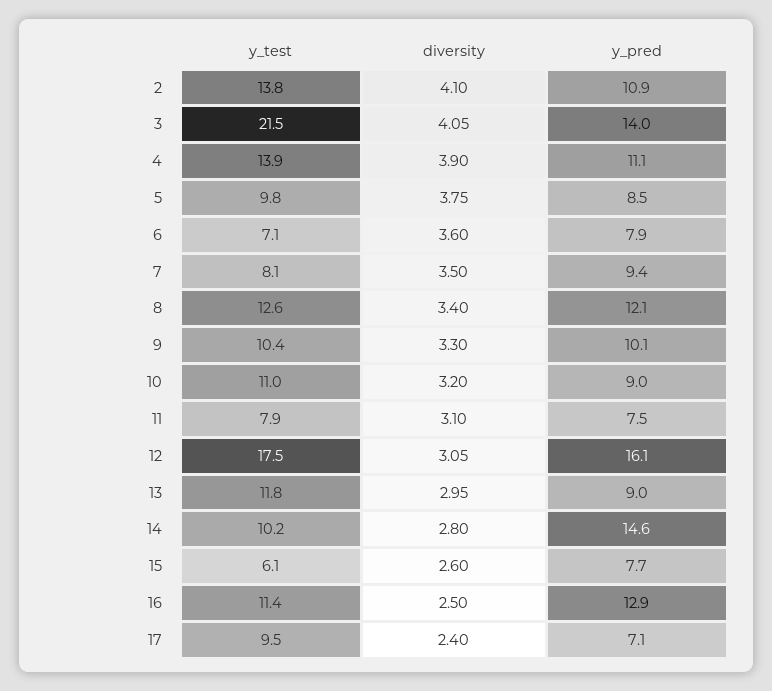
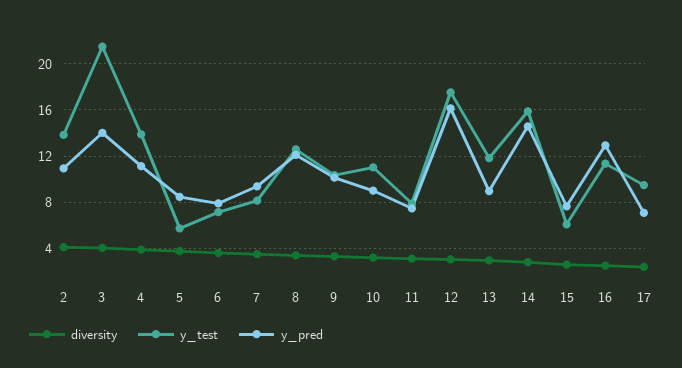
y_test, 5: 9.8 -> 6
y_test, 14: 10.2 -> 16

